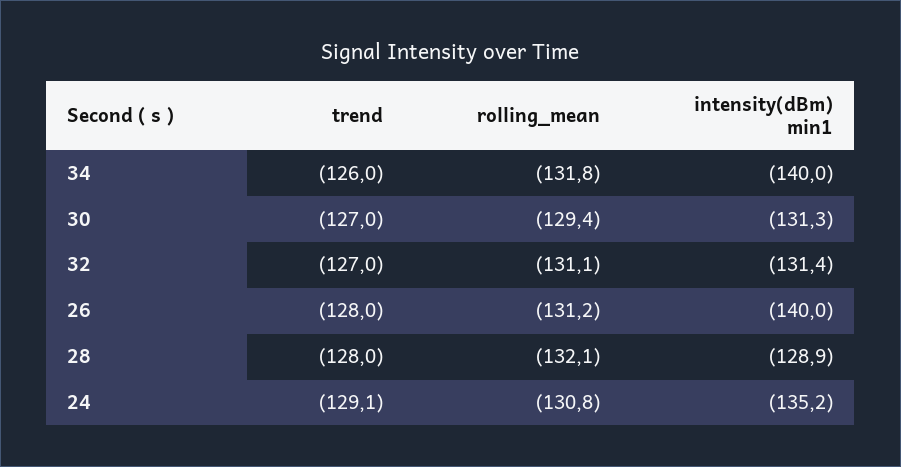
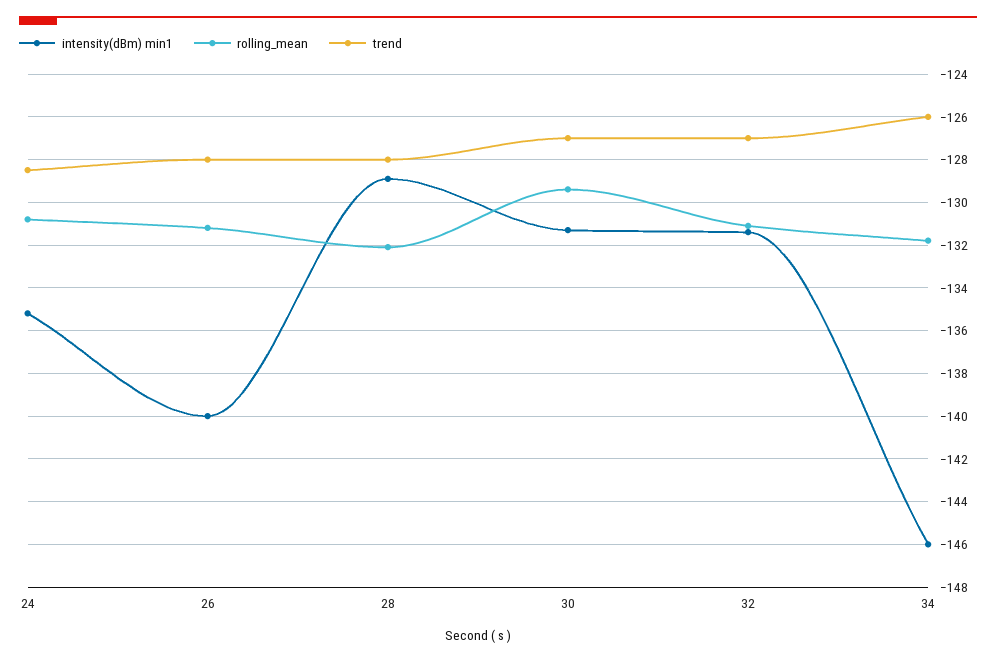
intensity(dBm) min1, 34: -140 -> -146
trend, 24: -129.1 -> -128.5

